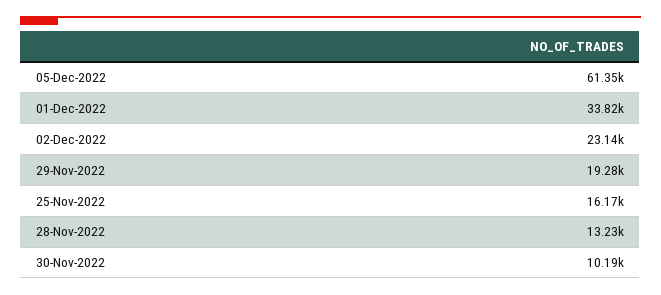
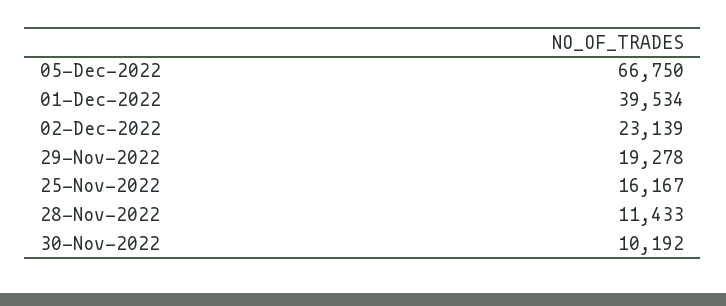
05-Dec-2022: 61350 -> 66750
01-Dec-2022: 33820 -> 39534
28-Nov-2022: 13230 -> 11433

